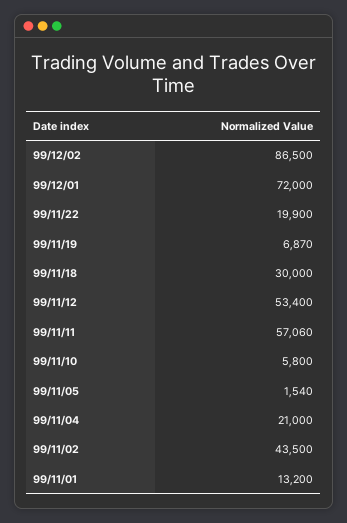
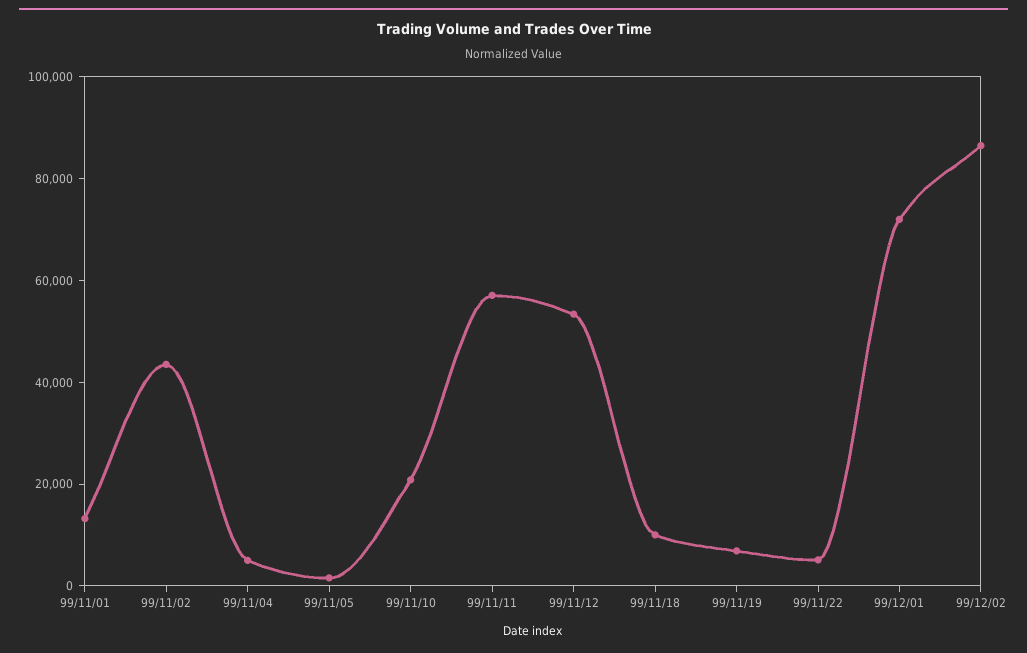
99/11/22: 19900 -> 5000
99/11/18: 30000 -> 10000
99/11/10: 5800 -> 20000
99/11/04: 21000 -> 5000

